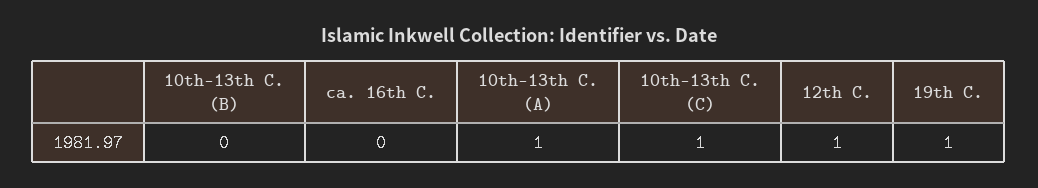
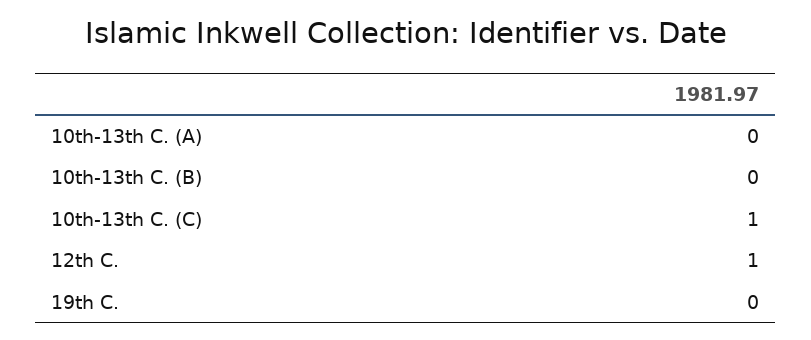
ca. 16th C.: 0 -> none
10th-13th C. (A): 1 -> 0
19th C.: 1 -> 0

